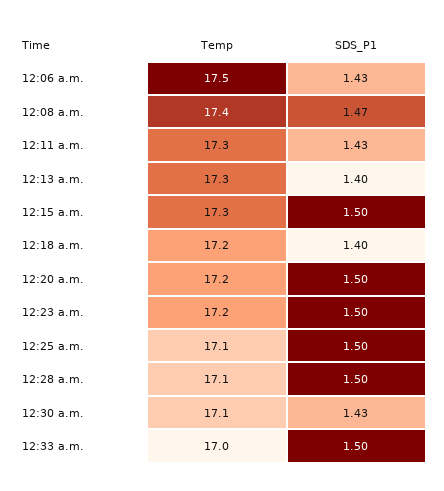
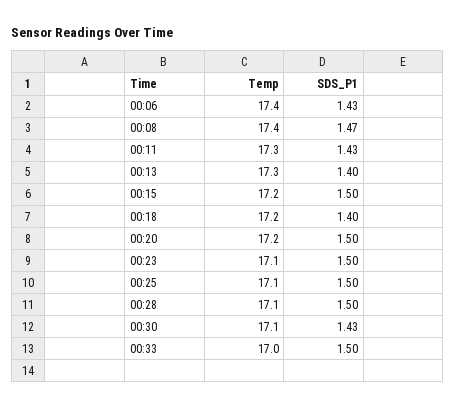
Temp, 12:06 a.m.: 17.5 -> 17.4
Temp, 12:15 a.m.: 17.3 -> 17.2
Temp, 12:23 a.m.: 17.2 -> 17.1

